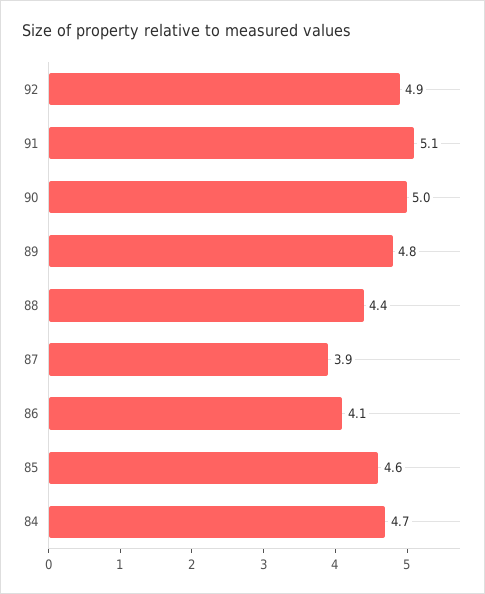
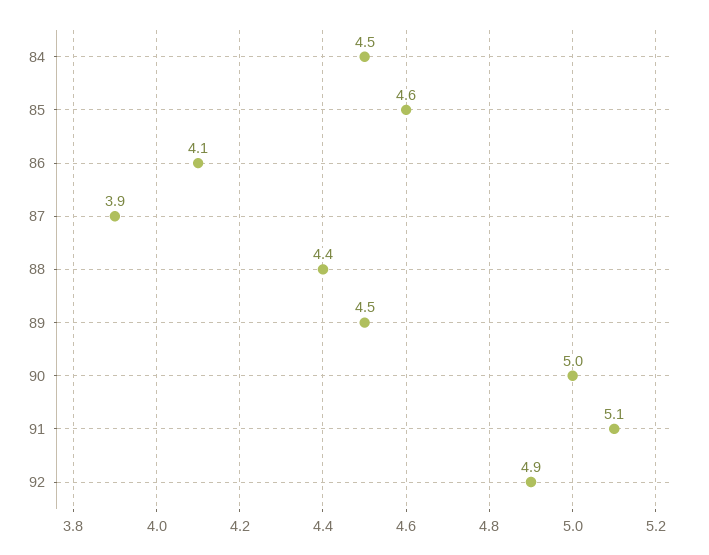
89: 4.8 -> 4.5
84: 4.7 -> 4.5

